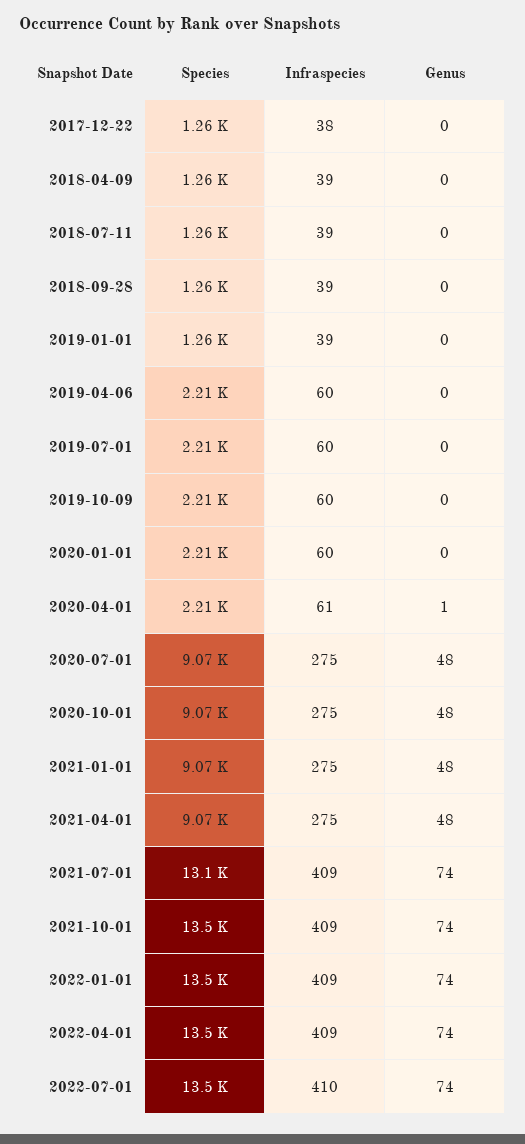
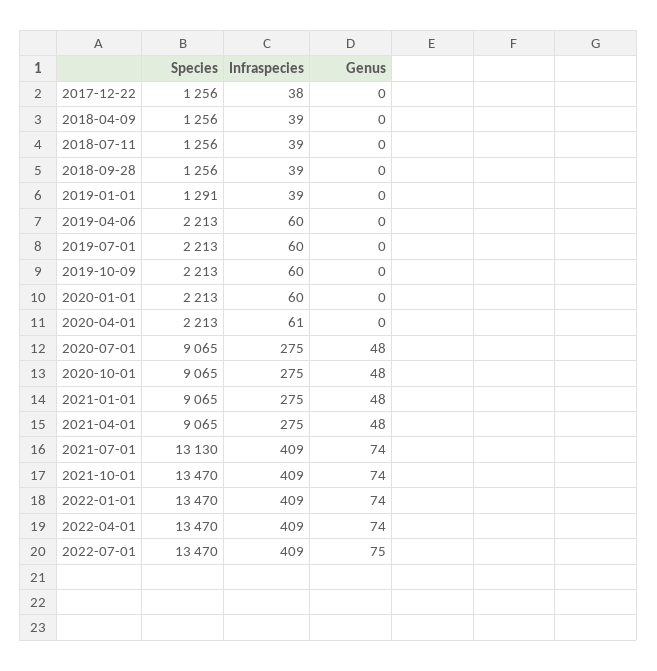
Species, 2019-01-01: 1260 -> 1291
Genus, 2020-04-01: 1 -> 0
Infraspecies, 2022-07-01: 410 -> 409
Genus, 2022-07-01: 74 -> 75

